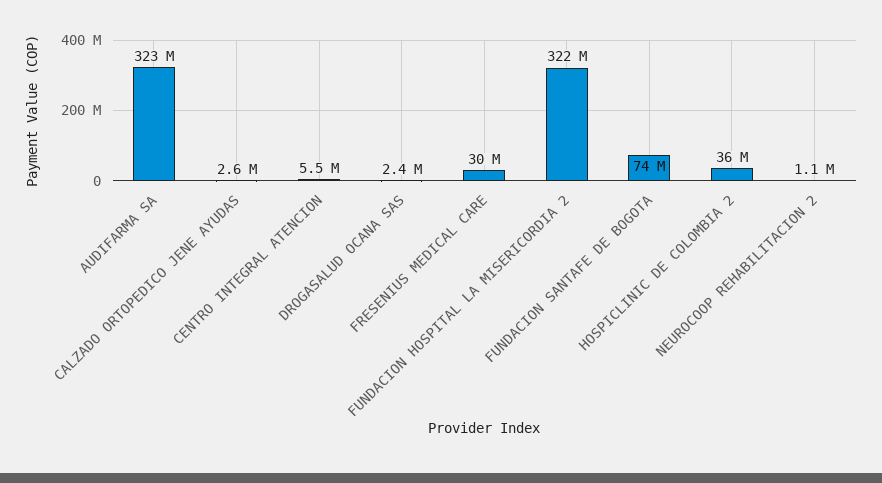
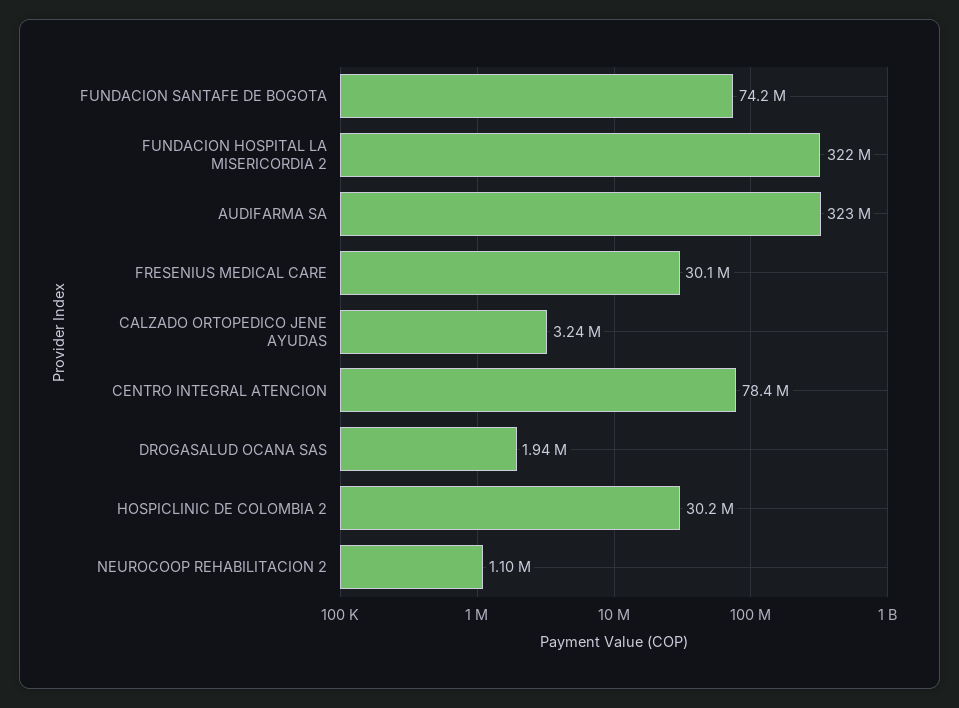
CALZADO ORTOPEDICO JENE AYUDAS: 2600000 -> 3240000
CENTRO INTEGRAL ATENCION: 5500000 -> 78400000
DROGASALUD OCANA SAS: 2400000 -> 1940000
HOSPICLINIC DE COLOMBIA 2: 36000000 -> 30200000

